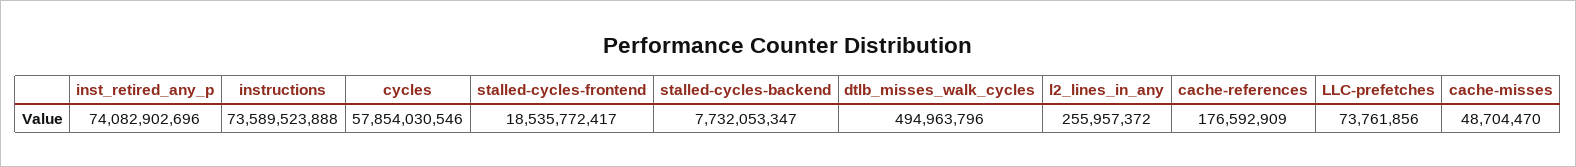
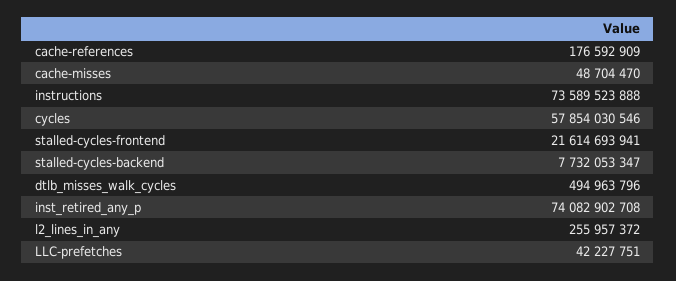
inst_retired_any_p: 74082902696 -> 74082902708
stalled-cycles-frontend: 18535772417 -> 21614693941
LLC-prefetches: 73761856 -> 42227751

